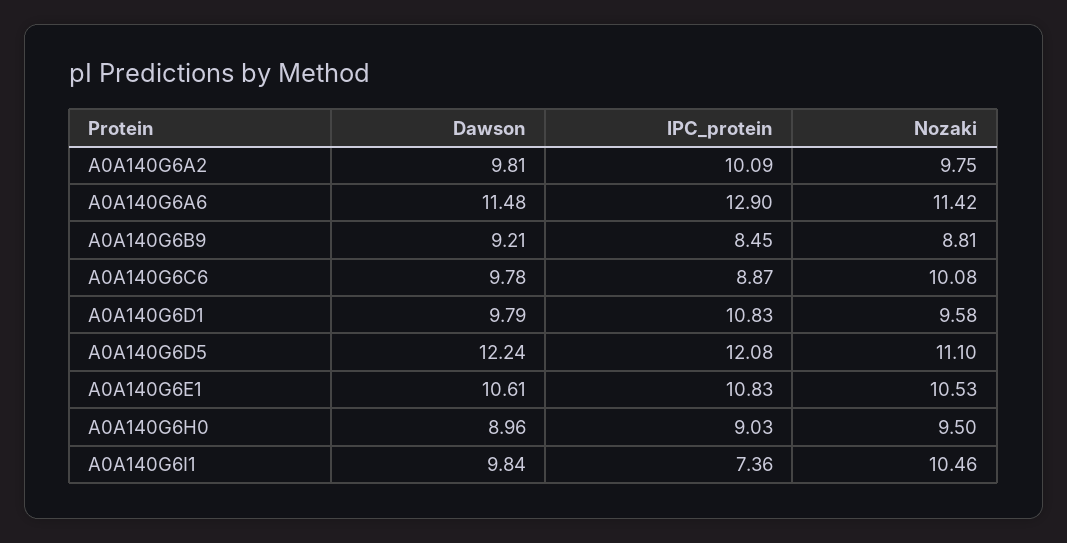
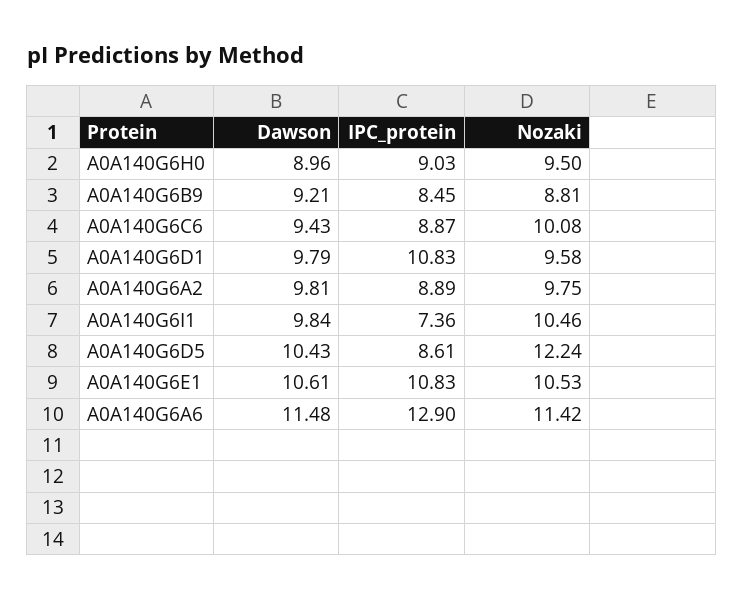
IPC_protein, A0A140G6A2: 10.09 -> 8.89
Dawson, A0A140G6C6: 9.78 -> 9.43
Dawson, A0A140G6D5: 12.24 -> 10.43
IPC_protein, A0A140G6D5: 12.08 -> 8.61
Nozaki, A0A140G6D5: 11.1 -> 12.24

